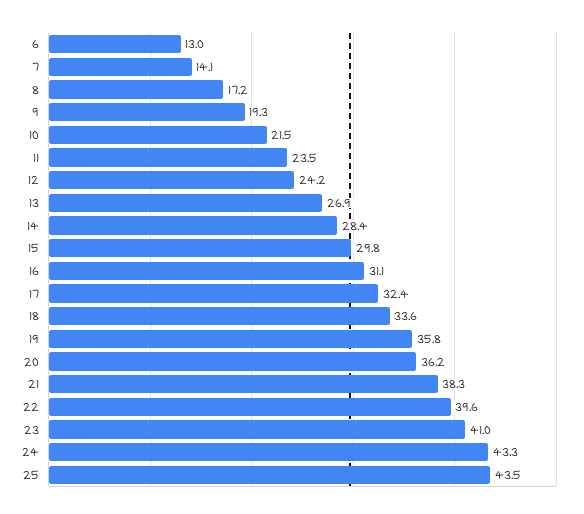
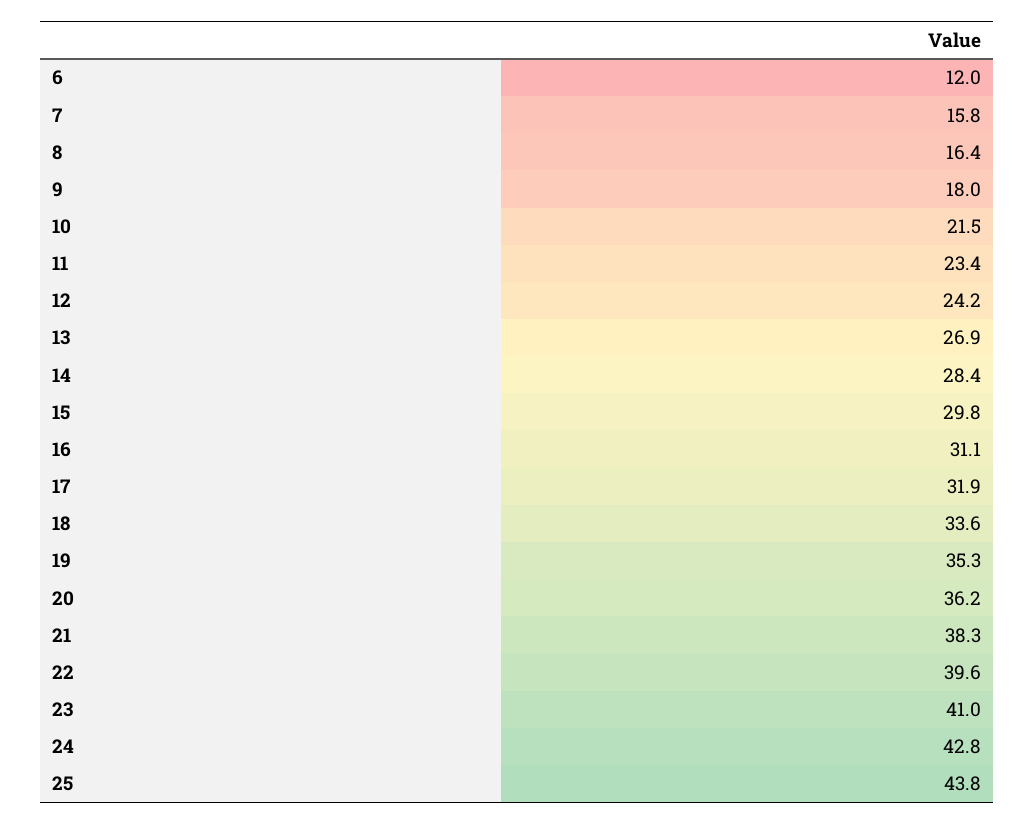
6: 13 -> 12
7: 14.1 -> 15.8
8: 17.2 -> 16.4
9: 19.3 -> 18
11: 23.5 -> 23.4
17: 32.4 -> 31.9
19: 35.8 -> 35.3
24: 43.3 -> 42.8
25: 43.5 -> 43.8

